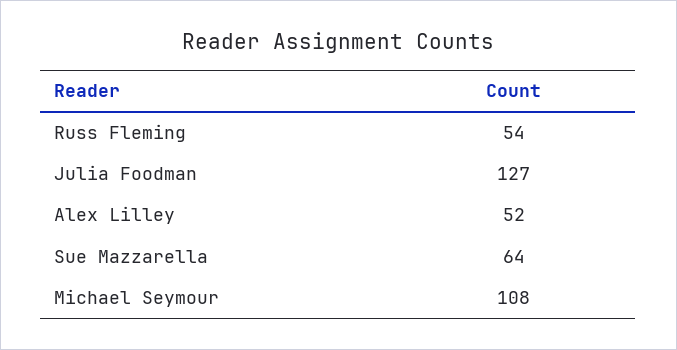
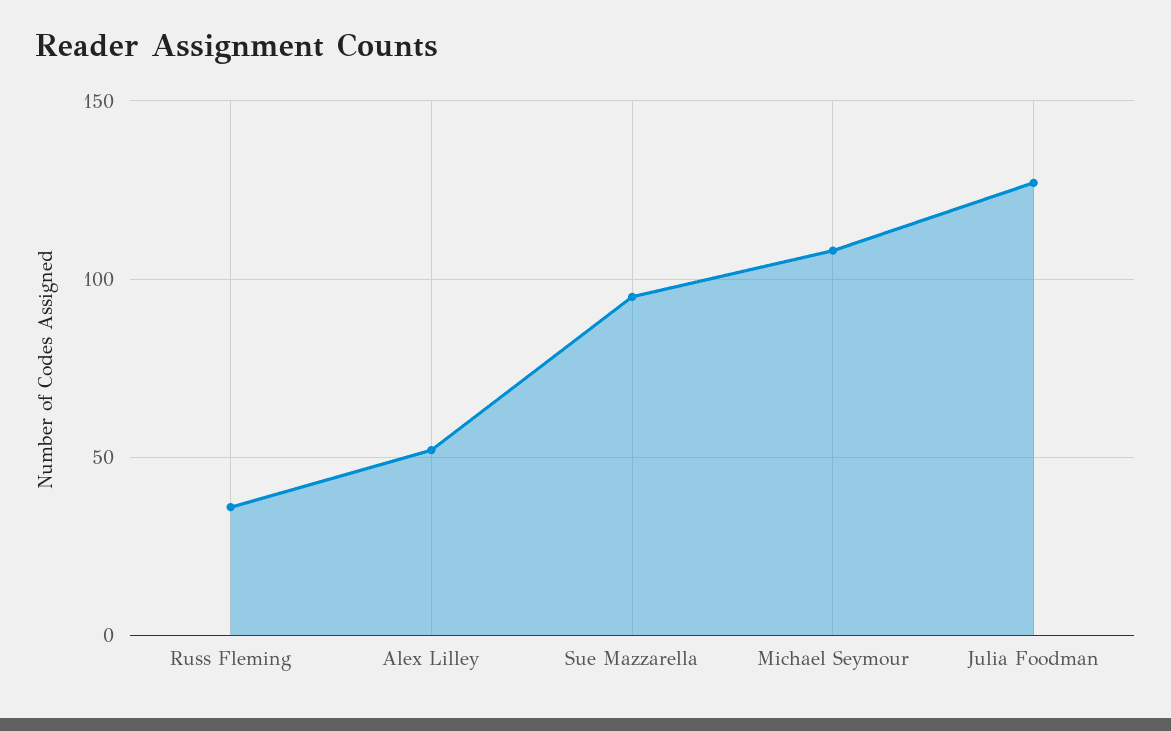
Russ Fleming: 54 -> 35
Sue Mazzarella: 64 -> 95

